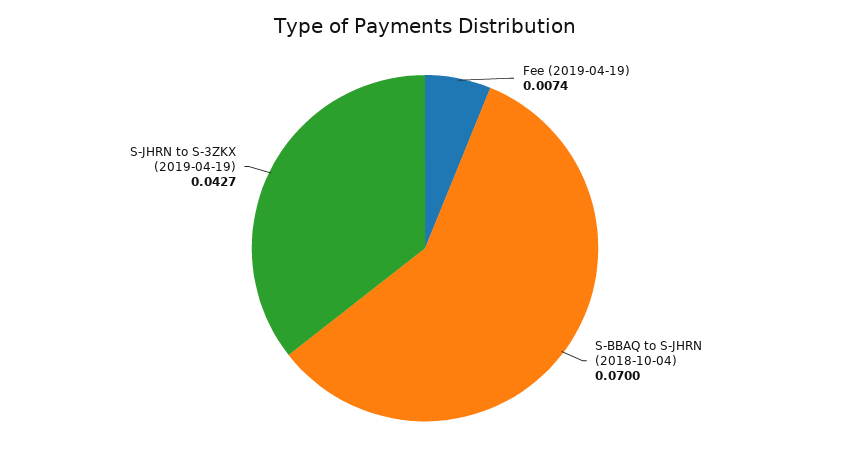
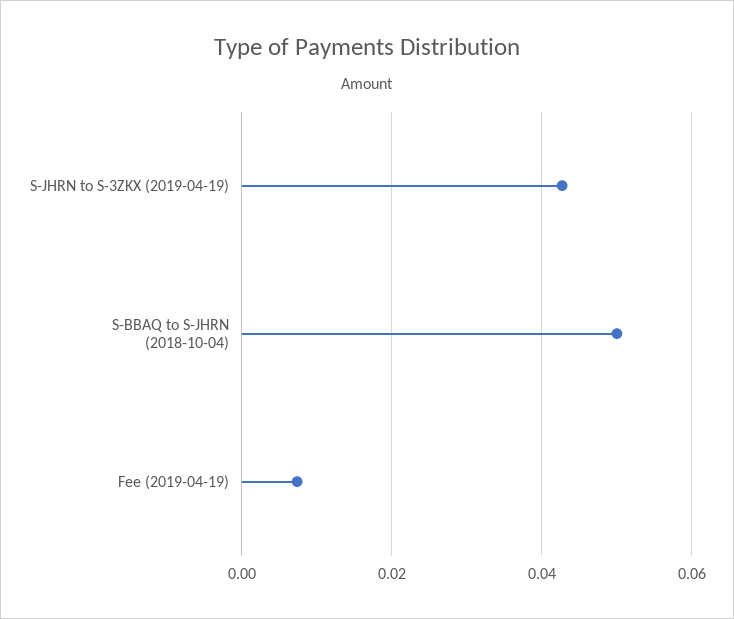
S-BBAQ to S-JHRN (2018-10-04): 0.07 -> 0.05

